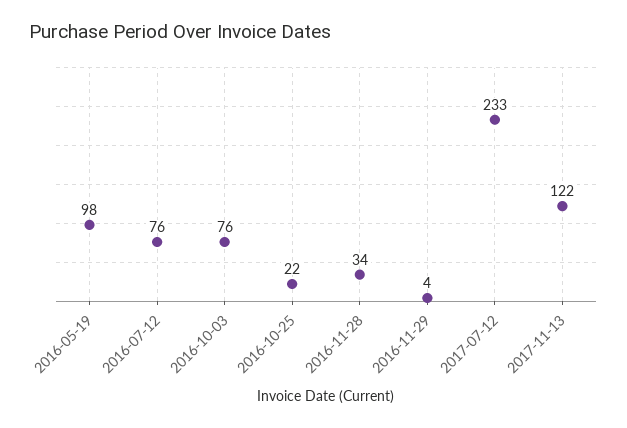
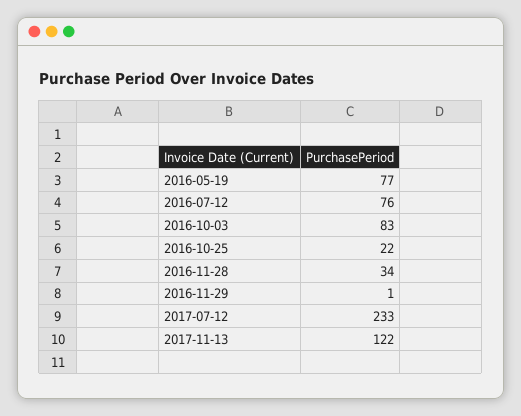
2016-05-19: 98 -> 77
2016-10-03: 76 -> 83
2016-11-29: 4 -> 1

